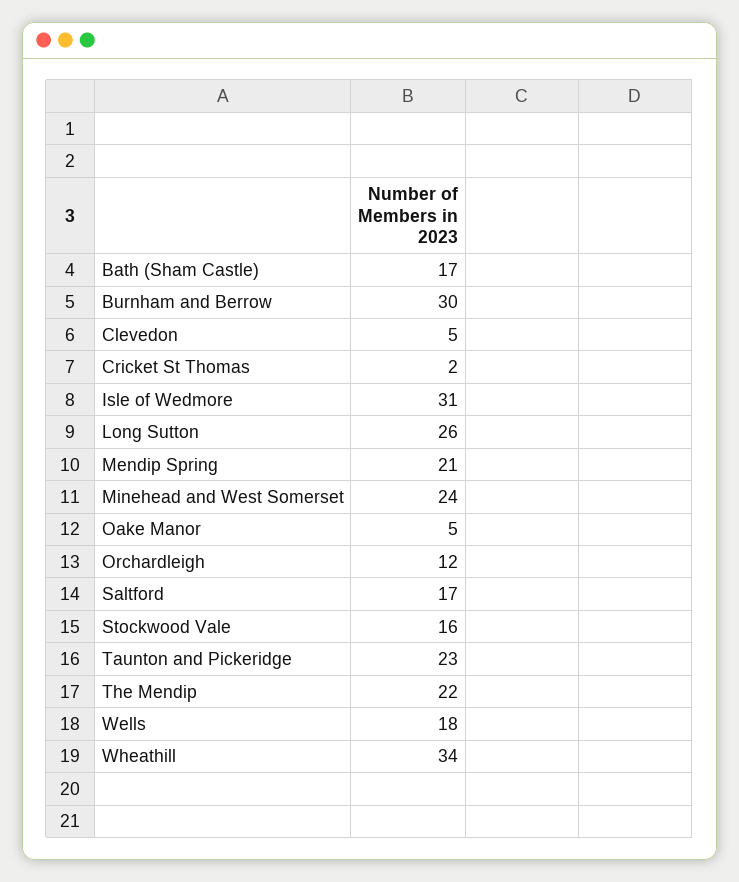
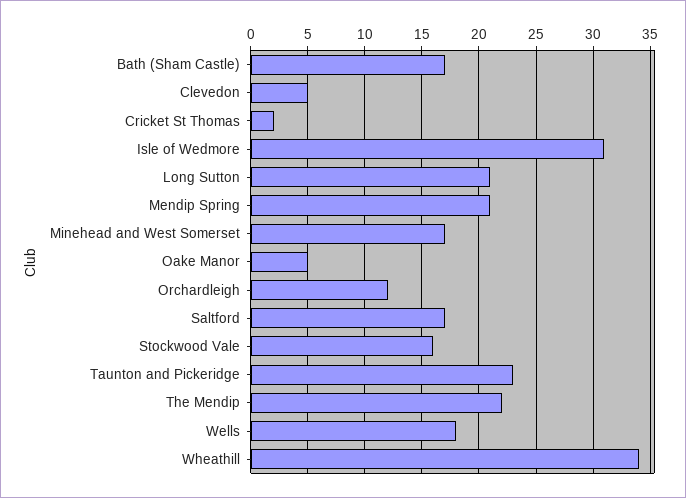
Burnham and Berrow: 30 -> none
Long Sutton: 26 -> 21
Minehead and West Somerset: 24 -> 17

